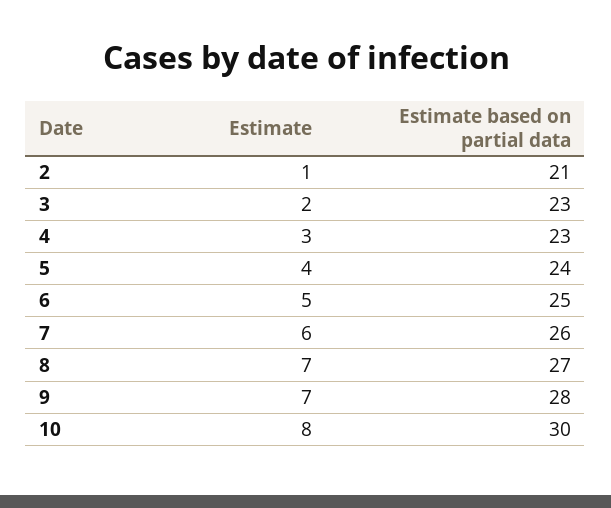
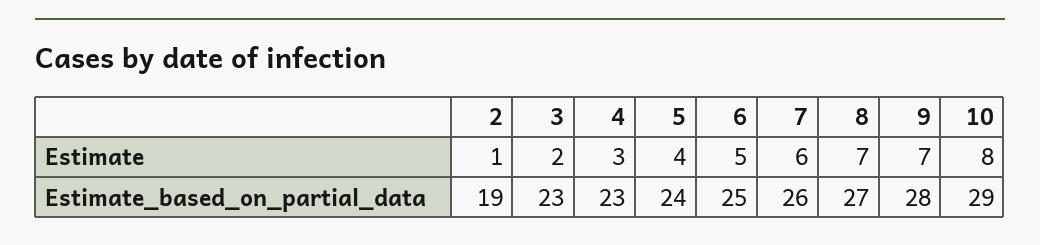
Estimate based on partial data, 2: 21 -> 19
Estimate based on partial data, 10: 30 -> 29

